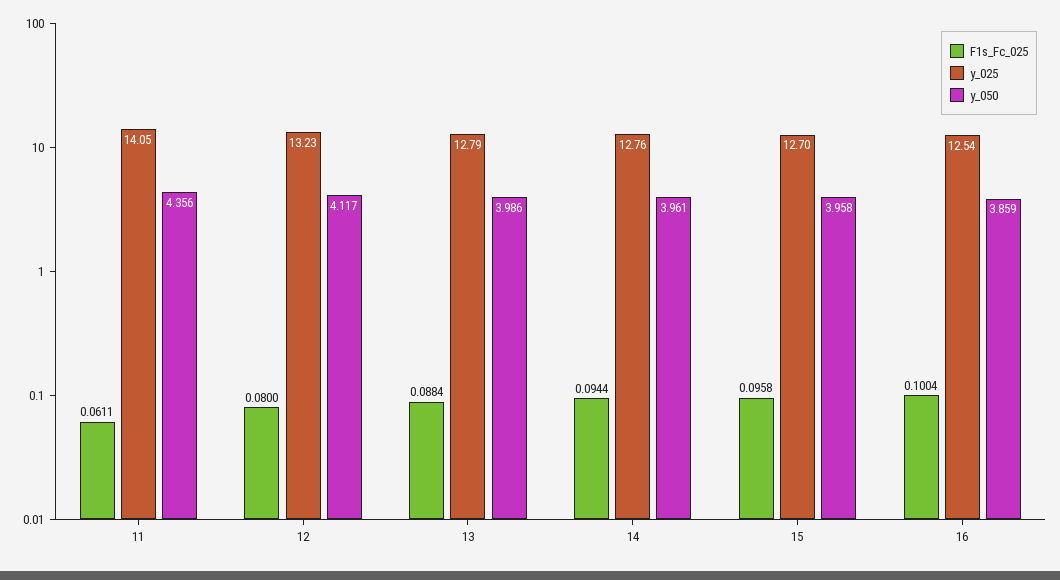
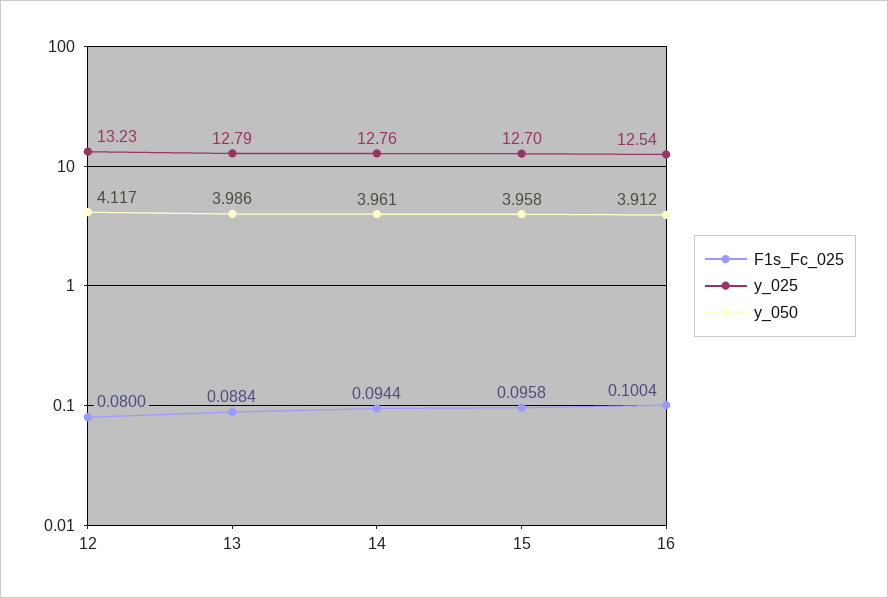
F1s_Fc_025, 11: 0.0611 -> none
y_025, 11: 14.05 -> none
y_050, 11: 4.356 -> none
y_050, 16: 3.859 -> 3.912

